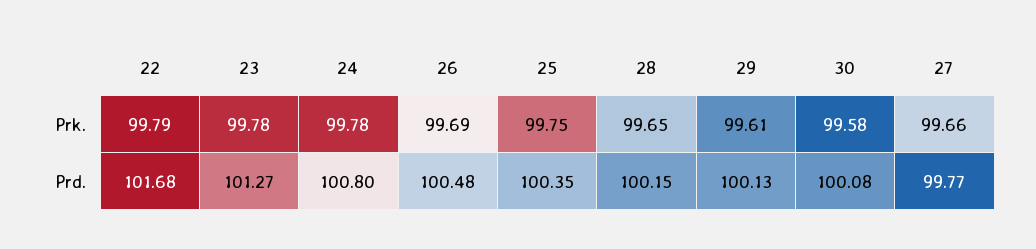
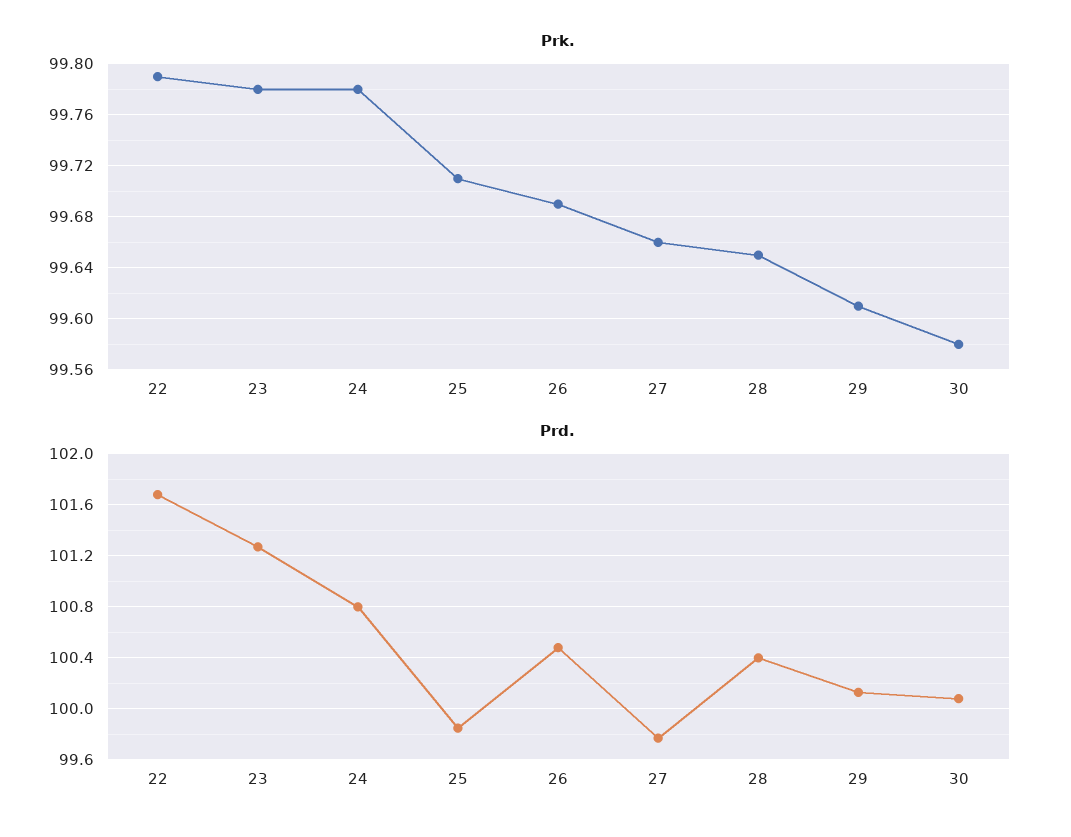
Prk., 25: 99.75 -> 99.71
Prd., 25: 100.35 -> 99.85
Prd., 28: 100.15 -> 100.4

